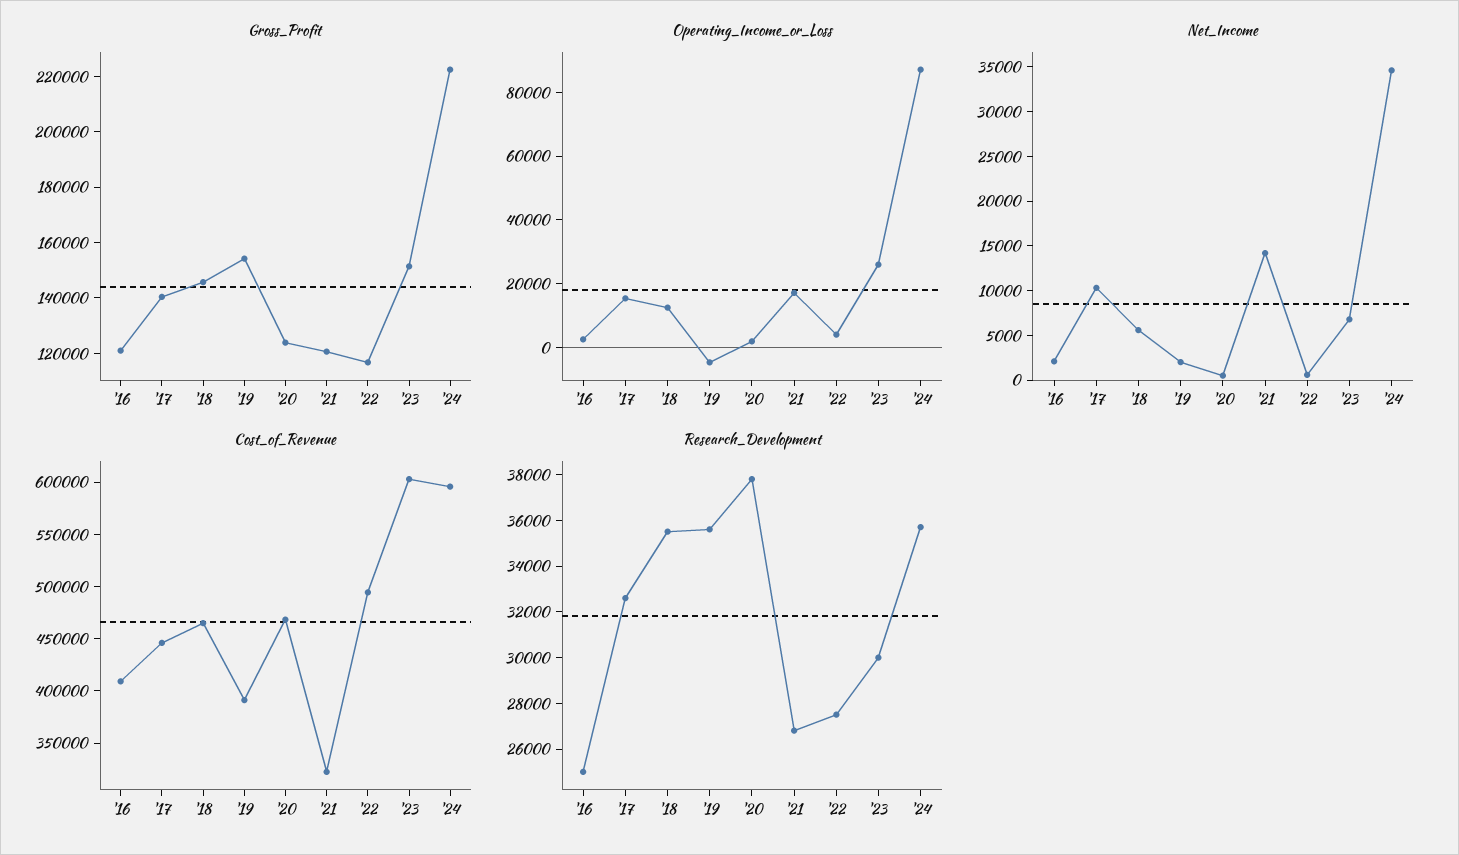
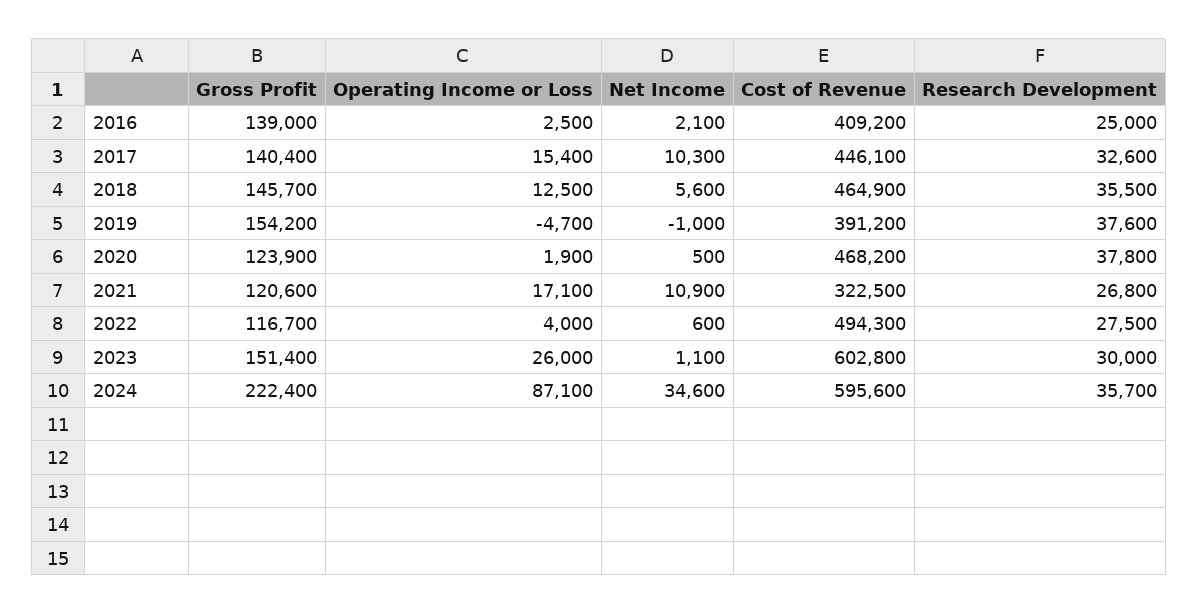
Gross_Profit, '16: 120000 -> 139000
Net_Income, '19: 2000 -> -1000
Net_Income, '21: 14000 -> 10900
Net_Income, '23: 7000 -> 1100
Research_Development, '19: 35500 -> 37600

